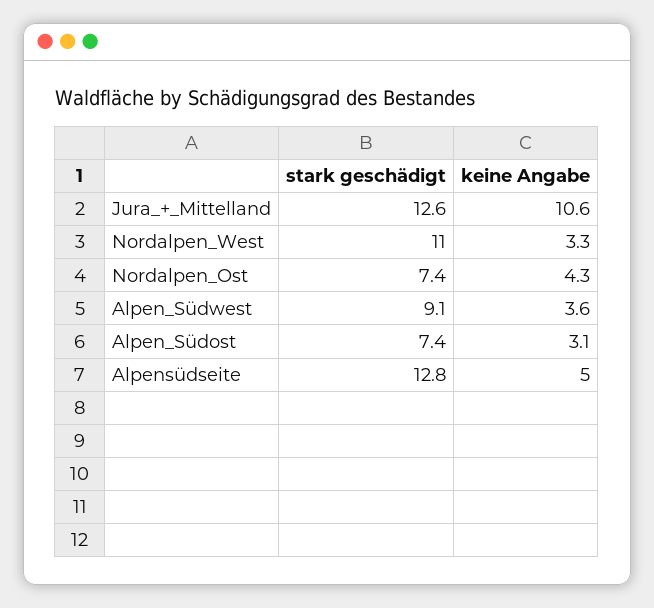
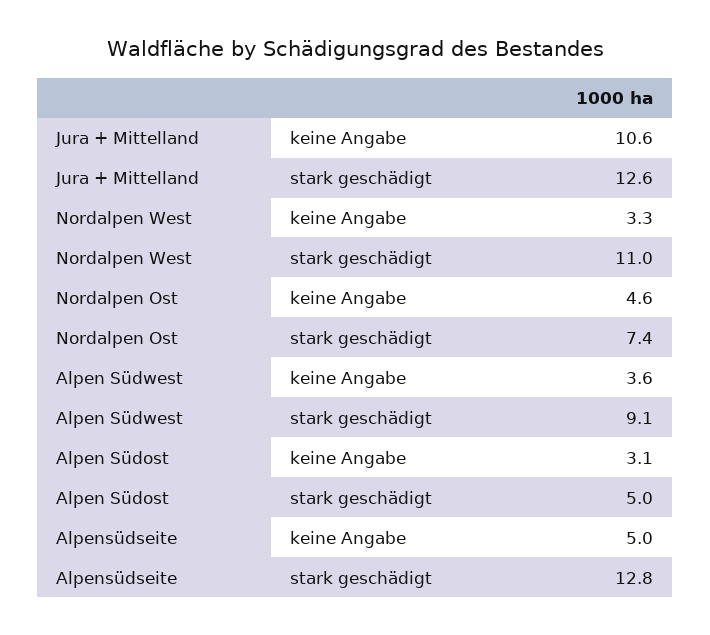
keine Angabe, Nordalpen_Ost: 4.3 -> 4.6
stark geschädigt, Alpen_Südost: 7.4 -> 5

